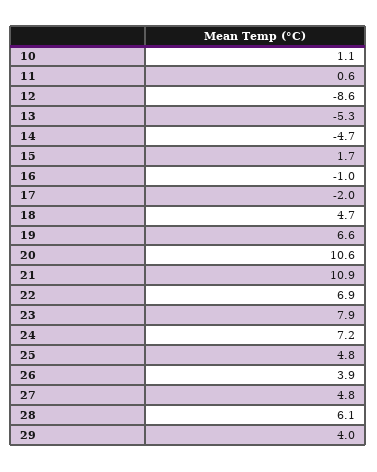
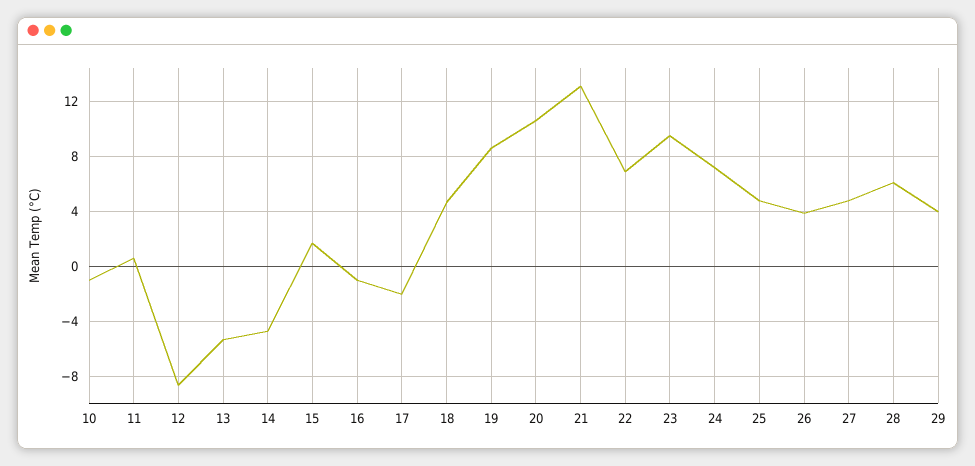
10: 1.1 -> -1
19: 6.6 -> 8.5
21: 10.9 -> 13
23: 7.9 -> 9.5

